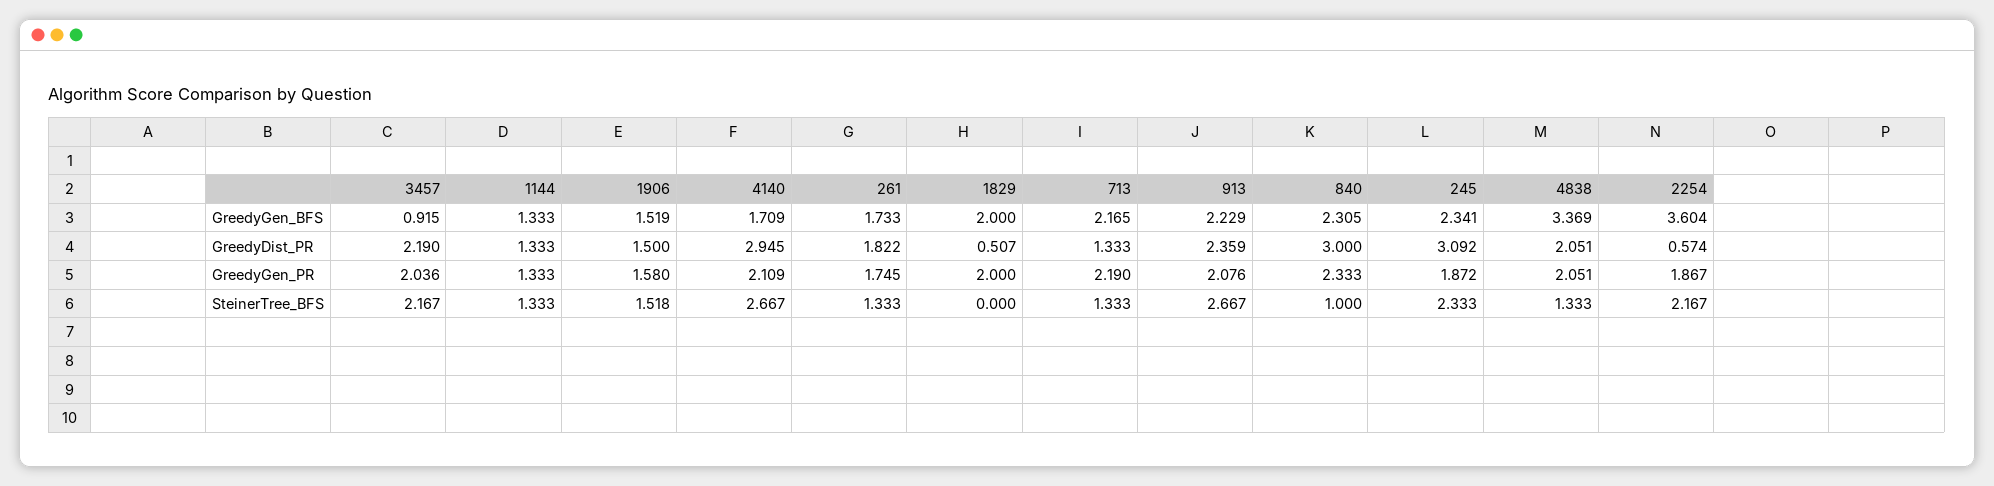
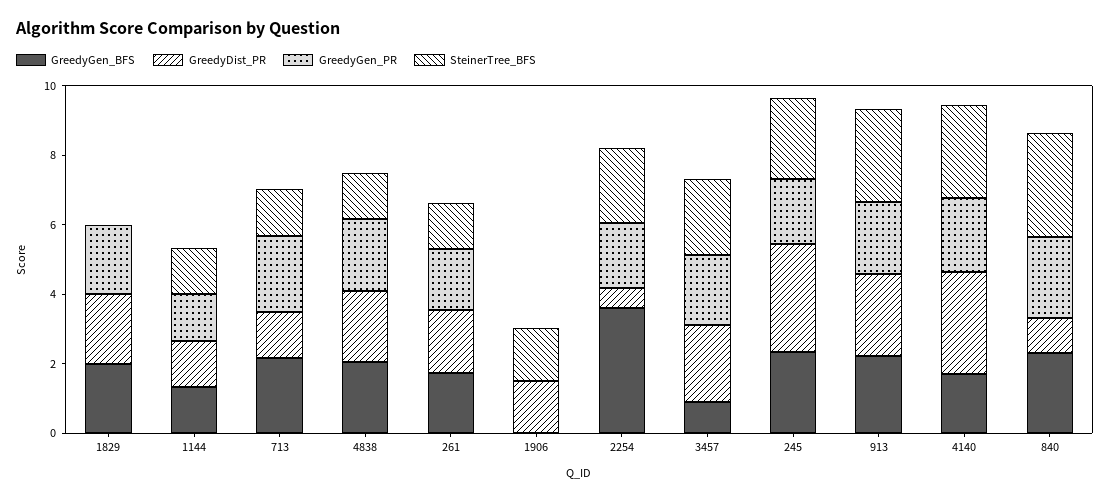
GreedyGen_BFS, 1906: 1.519 -> 0
GreedyGen_BFS, 4838: 3.369 -> 2
GreedyDist_PR, 1829: 0.507 -> 2
GreedyDist_PR, 840: 3 -> 1
GreedyGen_PR, 1906: 1.58 -> 0
SteinerTree_BFS, 840: 1 -> 3

